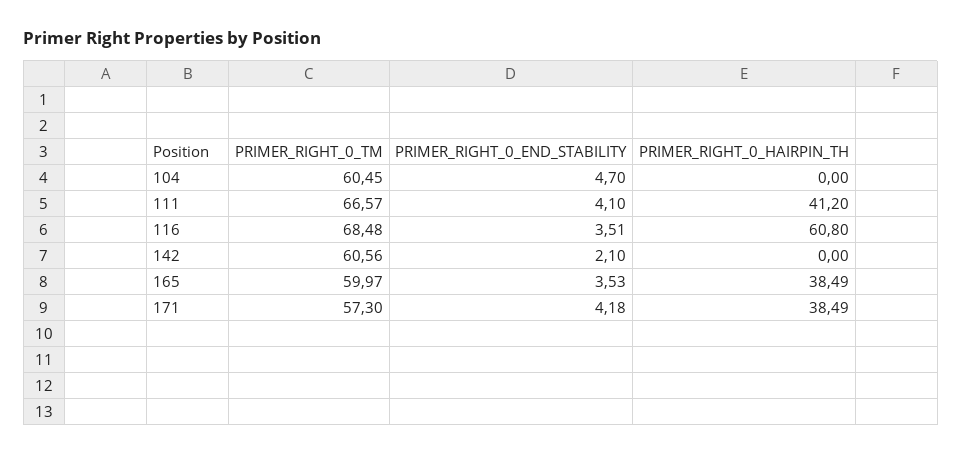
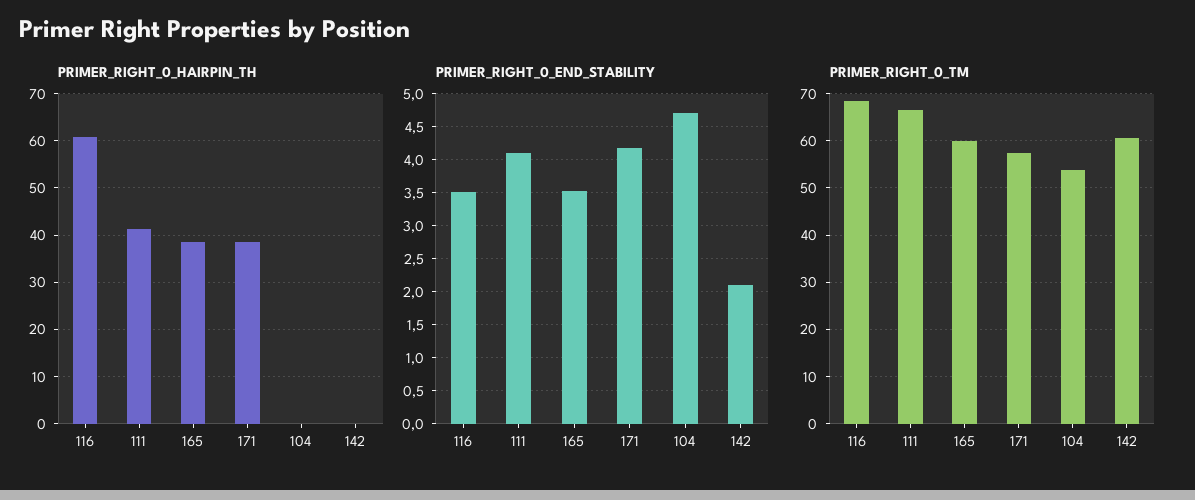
PRIMER_RIGHT_0_TM, 104: 60.45 -> 54

